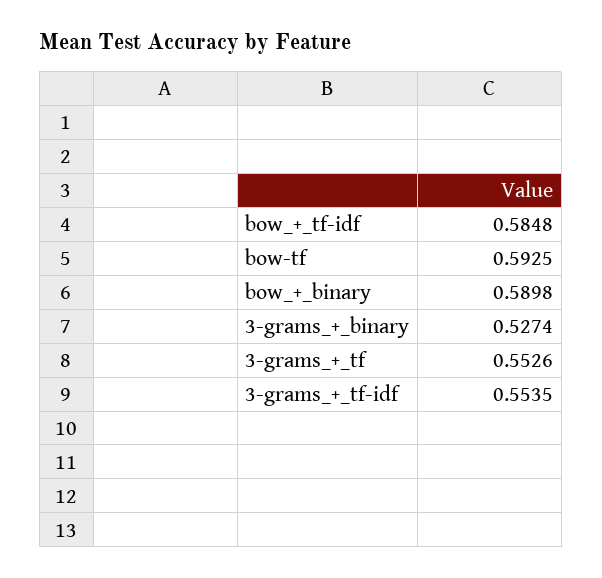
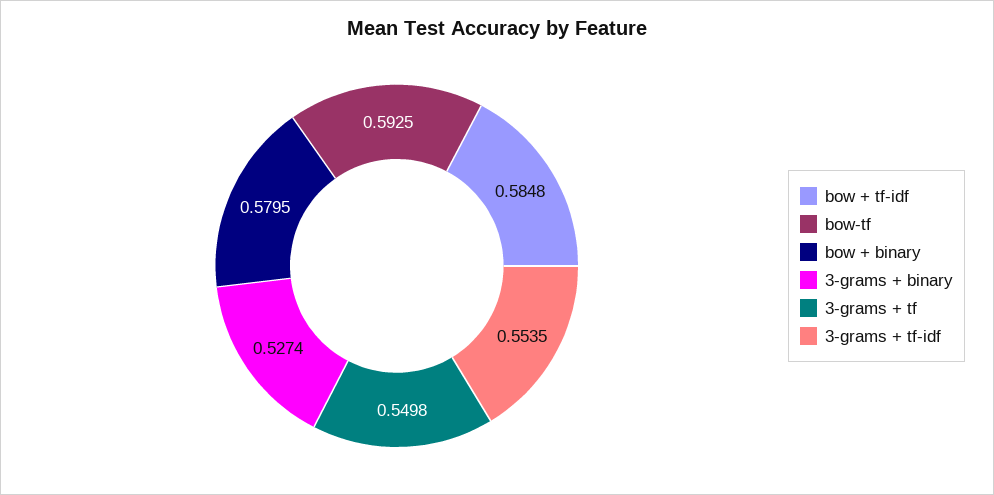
bow_+_binary: 0.5898 -> 0.5795
3-grams_+_tf: 0.5526 -> 0.5498

